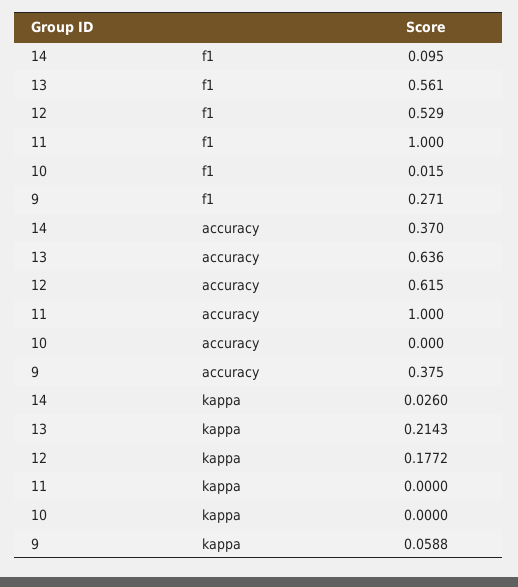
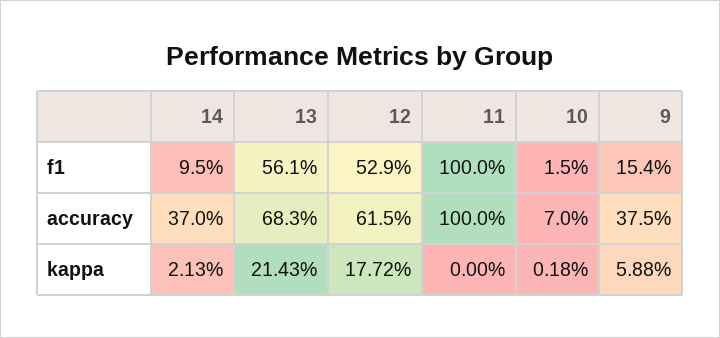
9, f1: 0.271 -> 0.154
13, accuracy: 0.636 -> 0.683
10, accuracy: 0 -> 0.07
14, kappa: 0.026 -> 0.0213
10, kappa: 0 -> 0.0018

